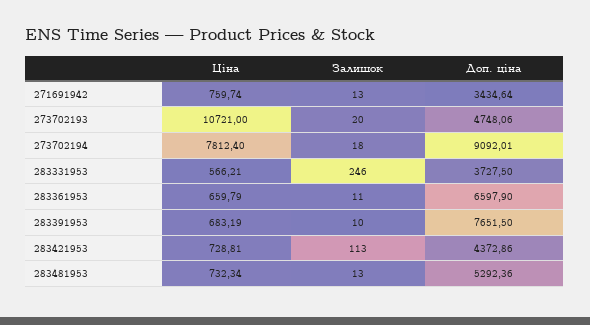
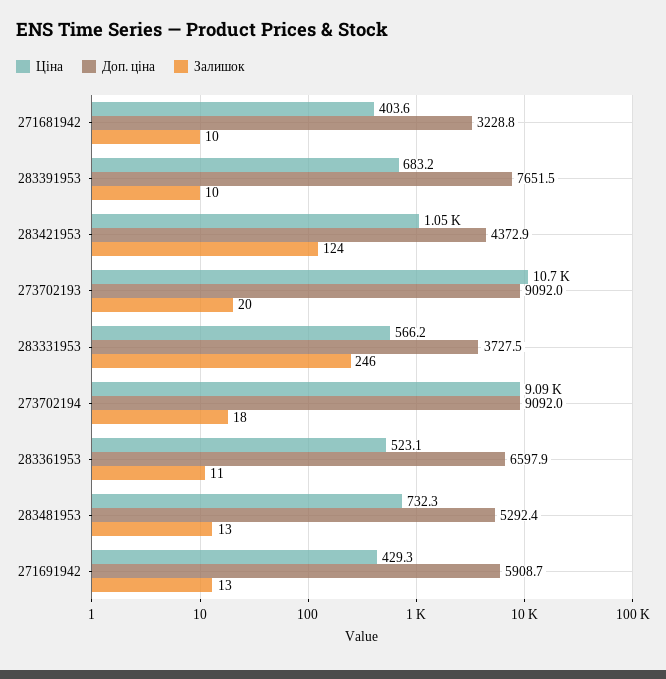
Ціна, 271691942: 759.74 -> 429.3
Доп. ціна, 271691942: 3434.64 -> 5908.7
Доп. ціна, 273702193: 4748.06 -> 9092
Ціна, 273702194: 7812.4 -> 9090
Ціна, 283361953: 659.79 -> 523.1
Ціна, 283421953: 728.81 -> 1050
Залишок, 283421953: 113 -> 124
Ціна, 271681942: none -> 403.6
Доп. ціна, 271681942: none -> 3228.8
Залишок, 271681942: none -> 10

